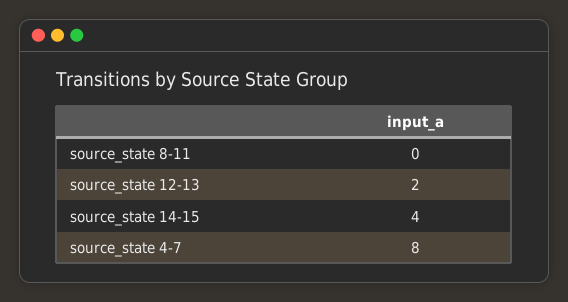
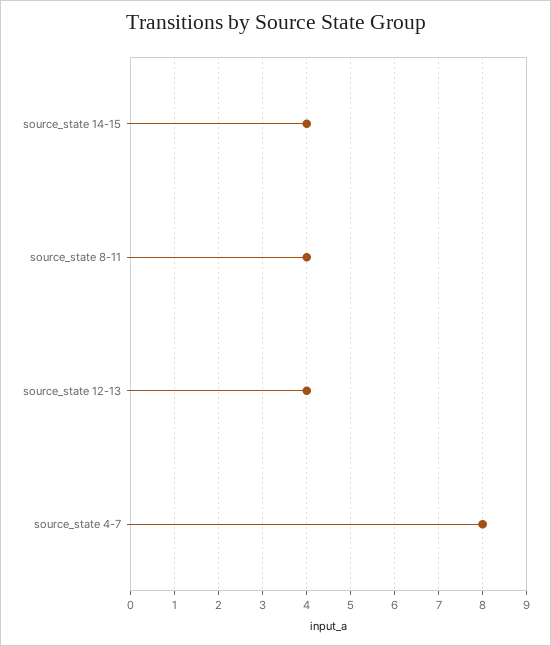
source_state 8-11: 0 -> 4
source_state 12-13: 2 -> 4

